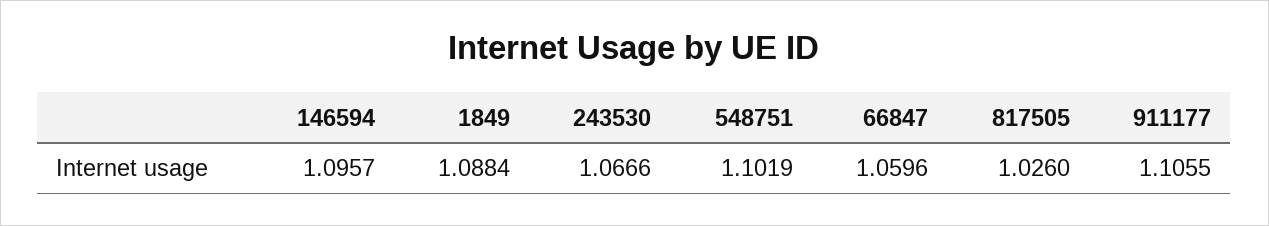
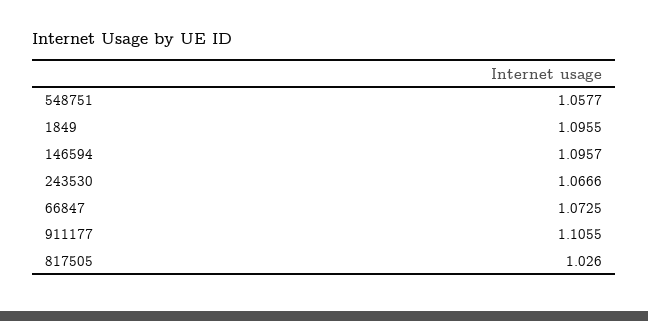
1849: 1.0884 -> 1.0955
548751: 1.1019 -> 1.0577
66847: 1.0596 -> 1.0725

